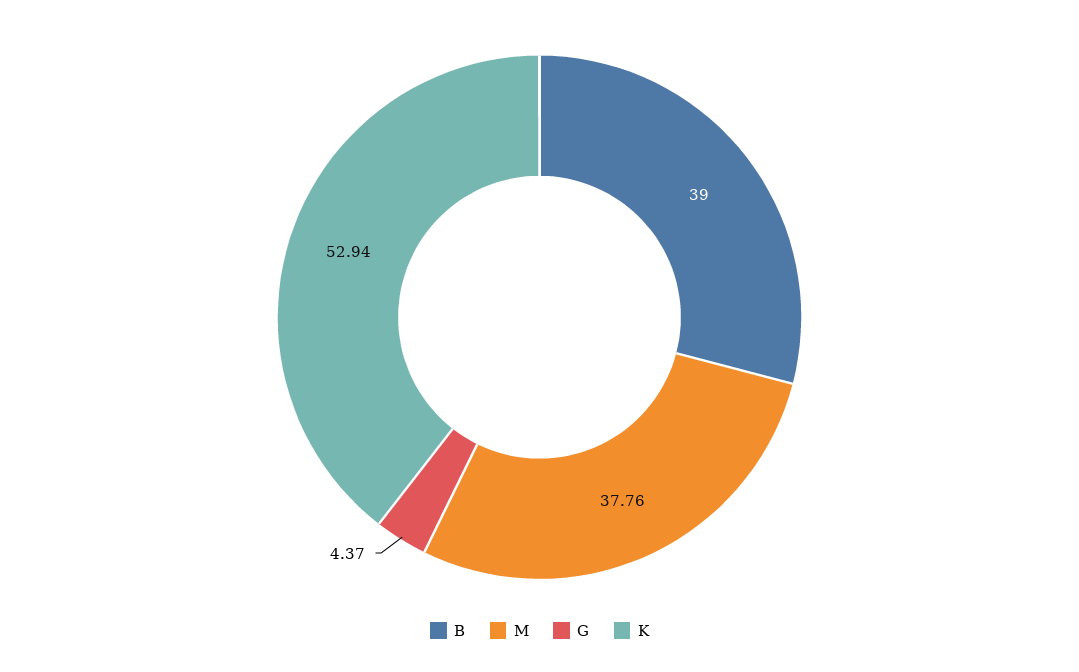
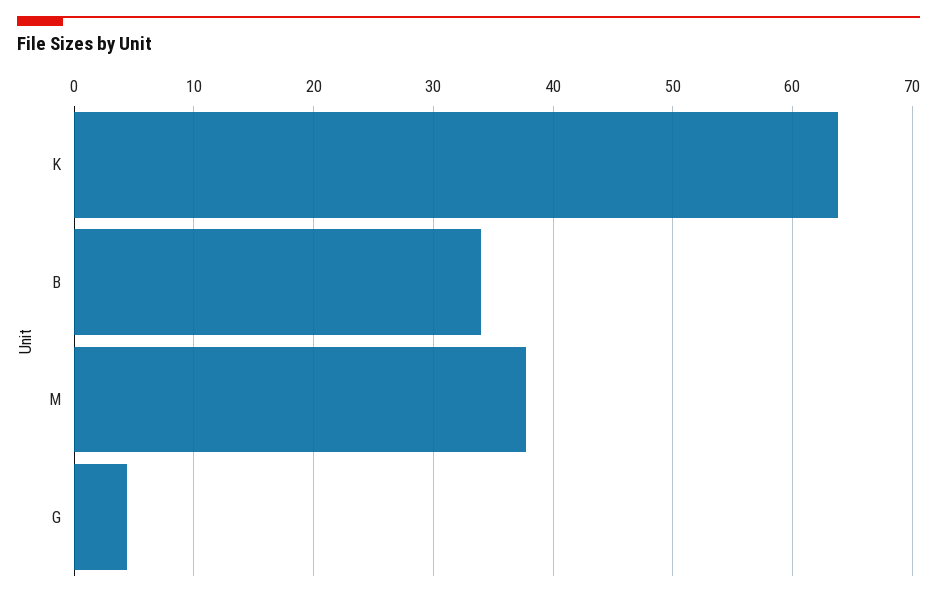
B: 39 -> 34
K: 52.94 -> 64

